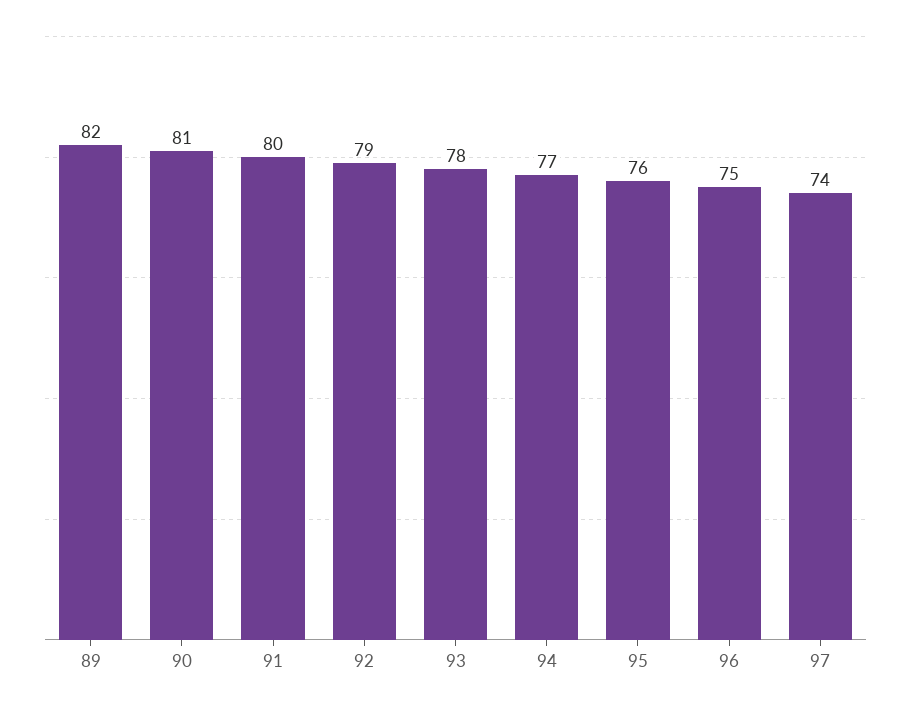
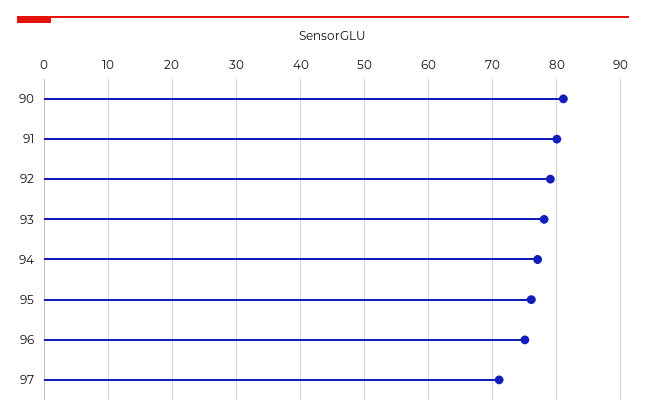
89: 82 -> none
97: 74 -> 71

